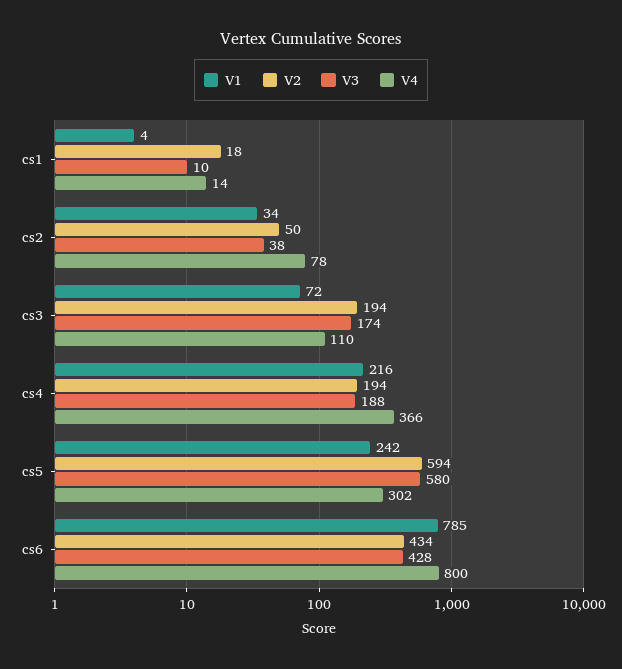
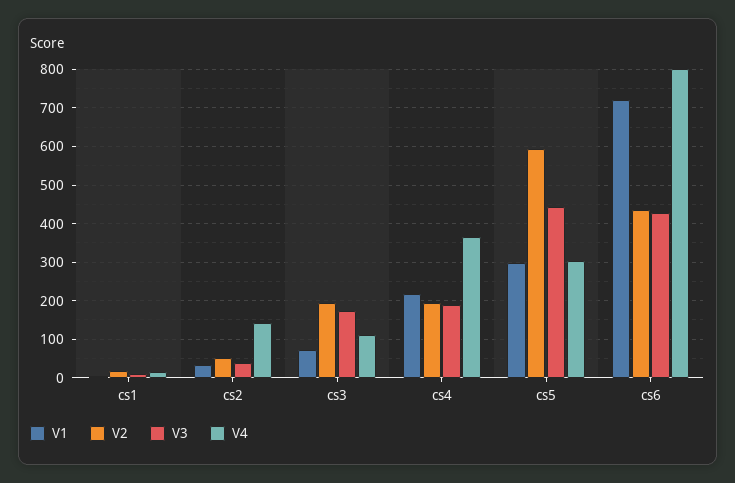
V4, cs2: 78 -> 140
V1, cs5: 242 -> 300
V3, cs5: 580 -> 440
V1, cs6: 785 -> 720

